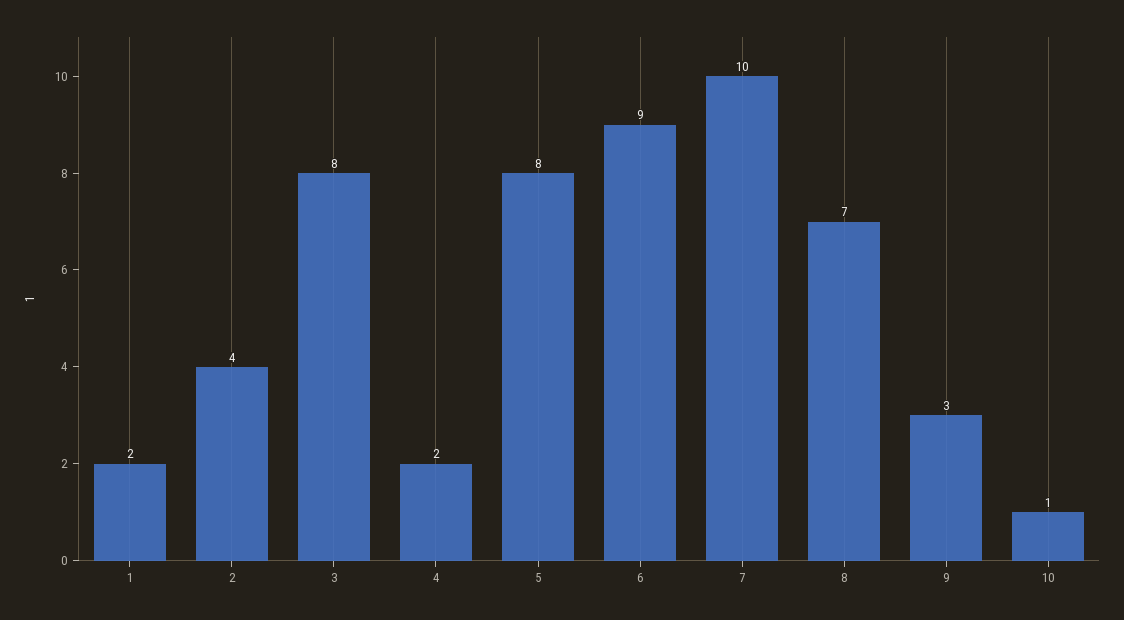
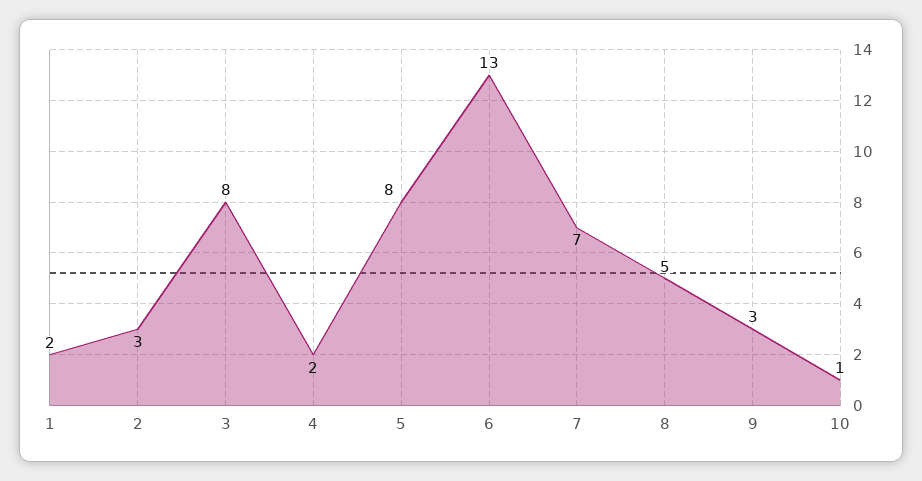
2: 4 -> 3
6: 9 -> 13
7: 10 -> 7
8: 7 -> 5

